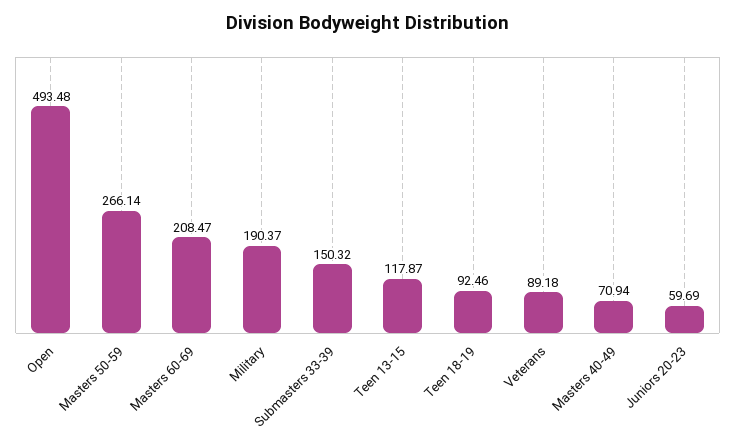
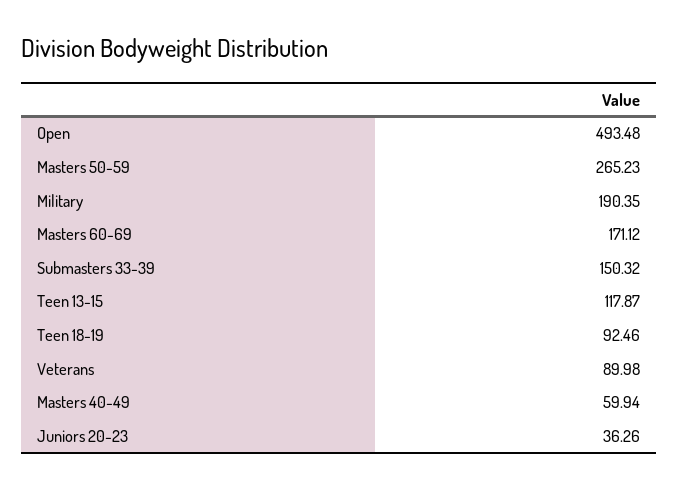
Masters 50-59: 266.14 -> 265.23
Masters 60-69: 208.47 -> 171.12
Military: 190.37 -> 190.35
Veterans: 89.18 -> 89.98
Masters 40-49: 70.94 -> 59.94
Juniors 20-23: 59.69 -> 36.26

